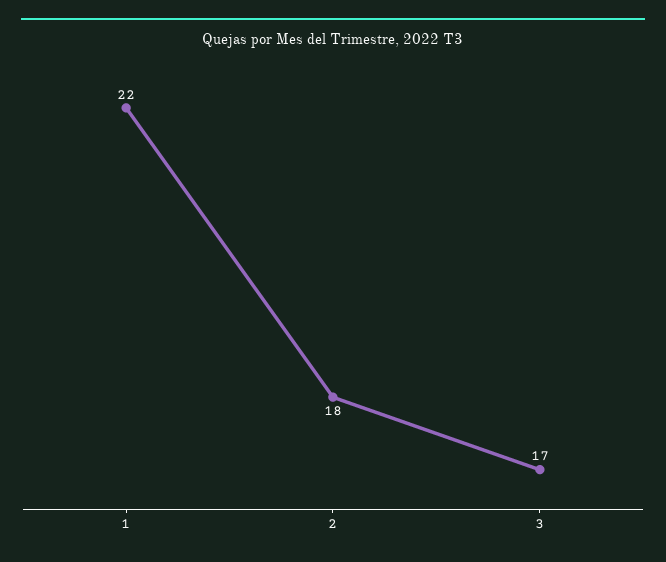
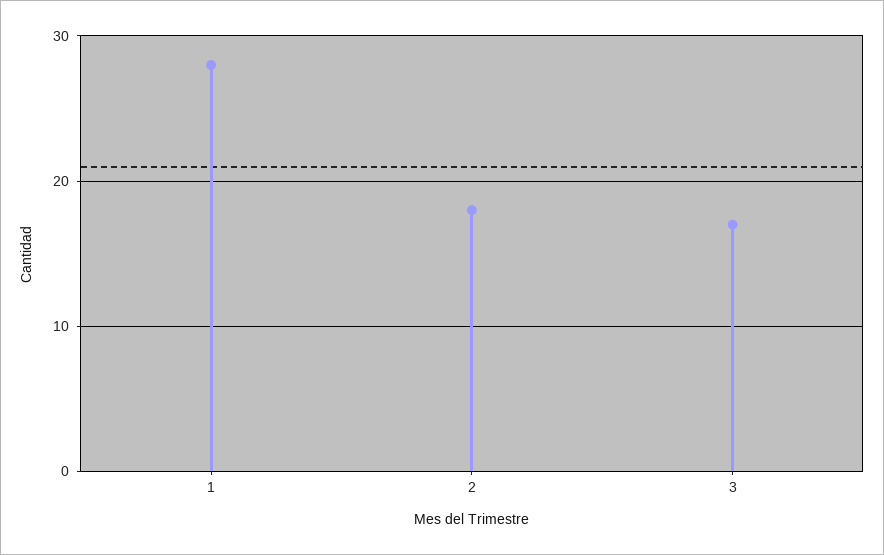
1: 22 -> 28

